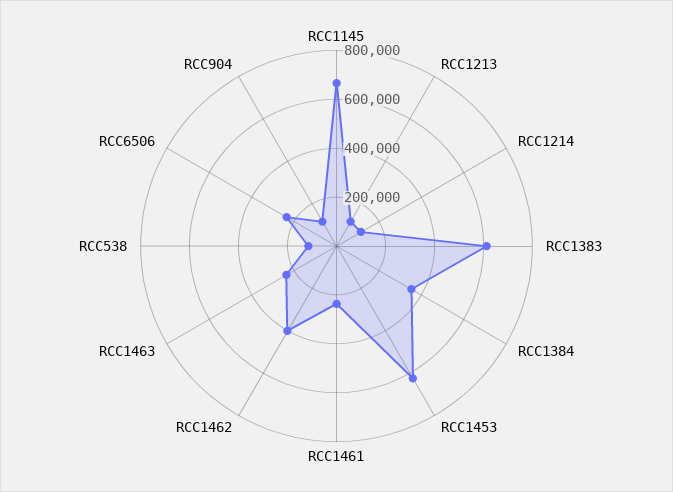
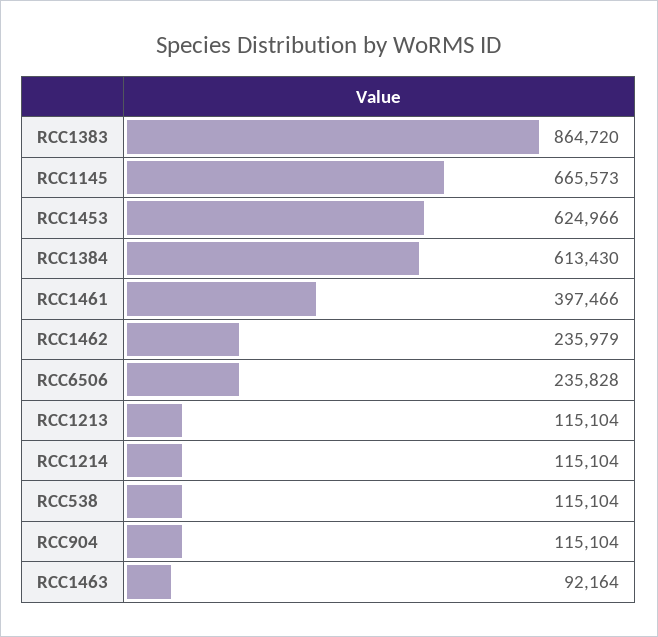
RCC1383: 600000 -> 864720
RCC1384: 350000 -> 613430
RCC1461: 250000 -> 397466
RCC1462: 400000 -> 235979
RCC1463: 250000 -> 92164

